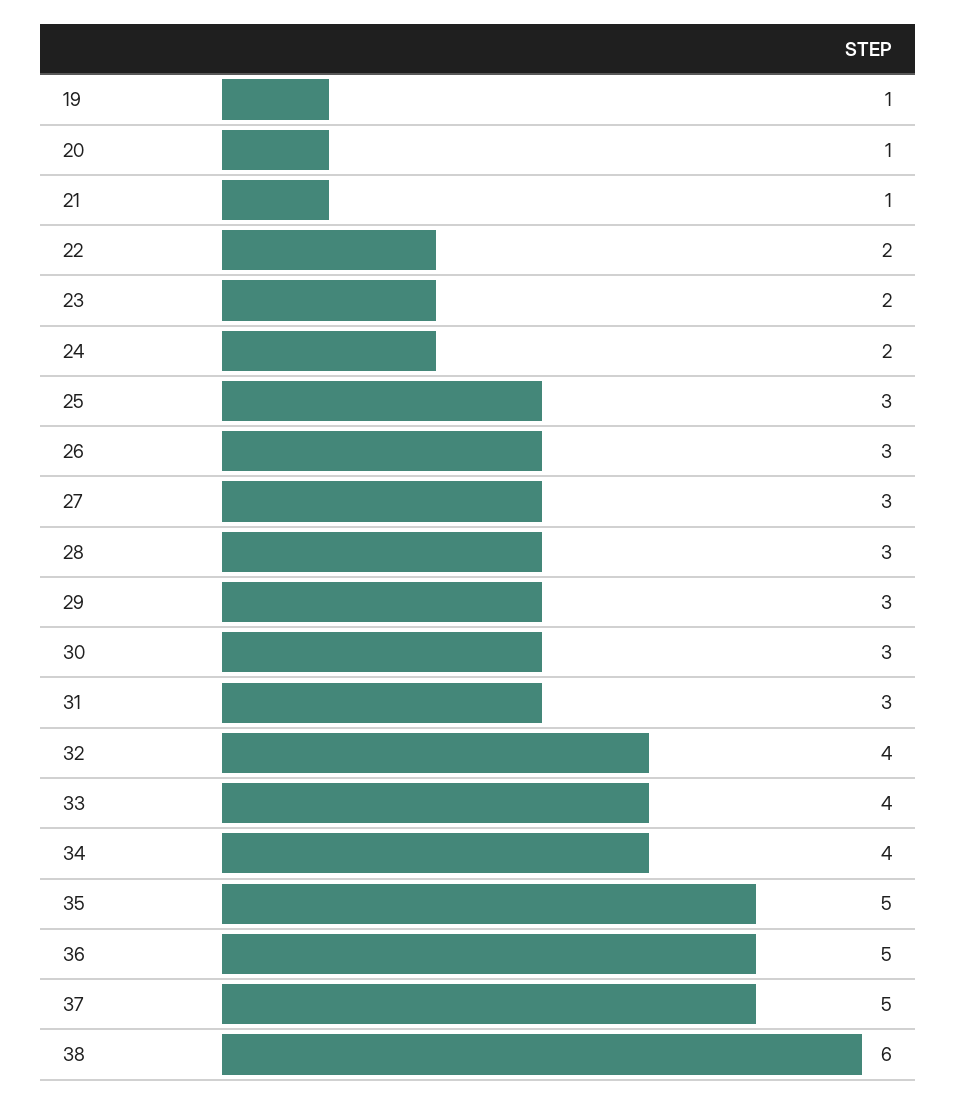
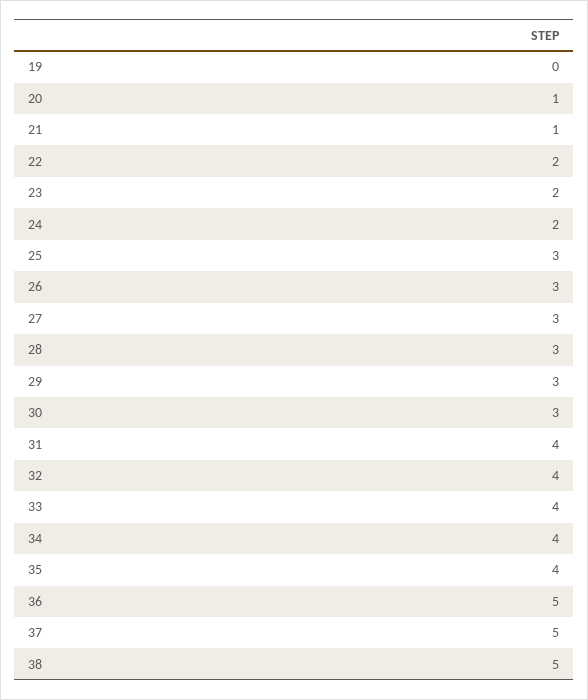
19: 1 -> 0
31: 3 -> 4
35: 5 -> 4
38: 6 -> 5

